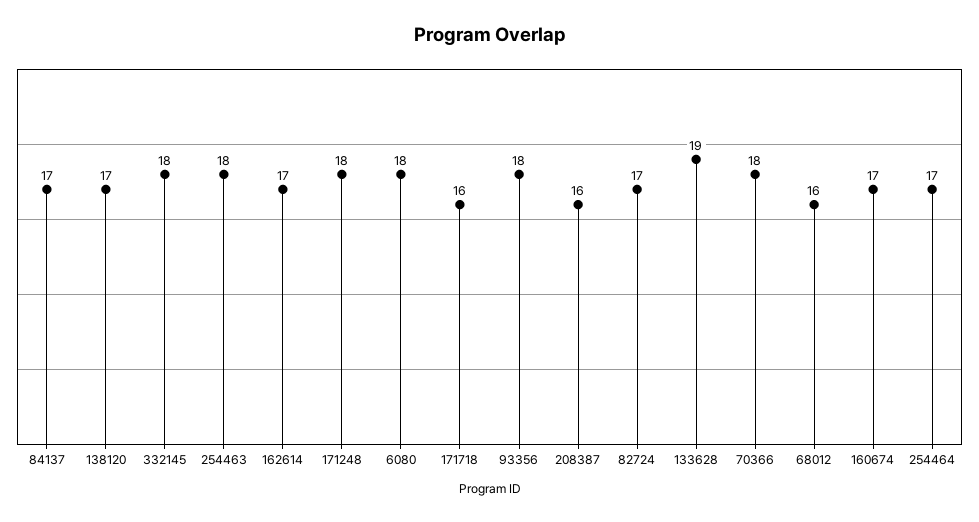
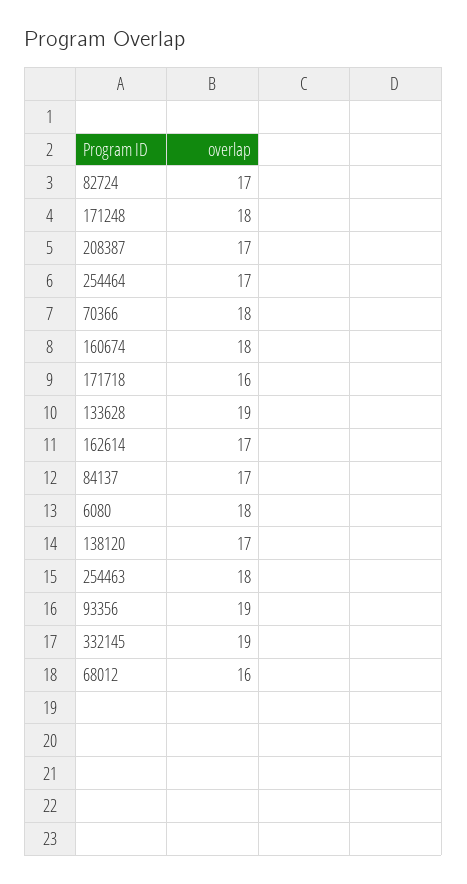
332145: 18 -> 19
93356: 18 -> 19
208387: 16 -> 17
160674: 17 -> 18

